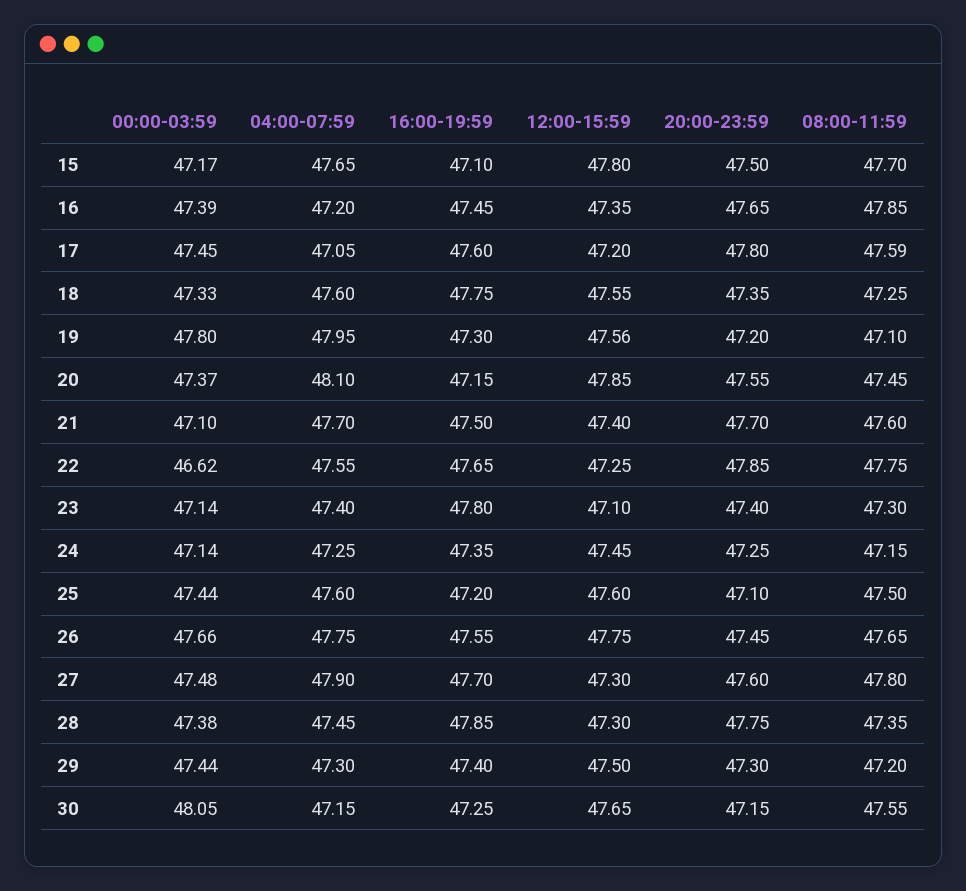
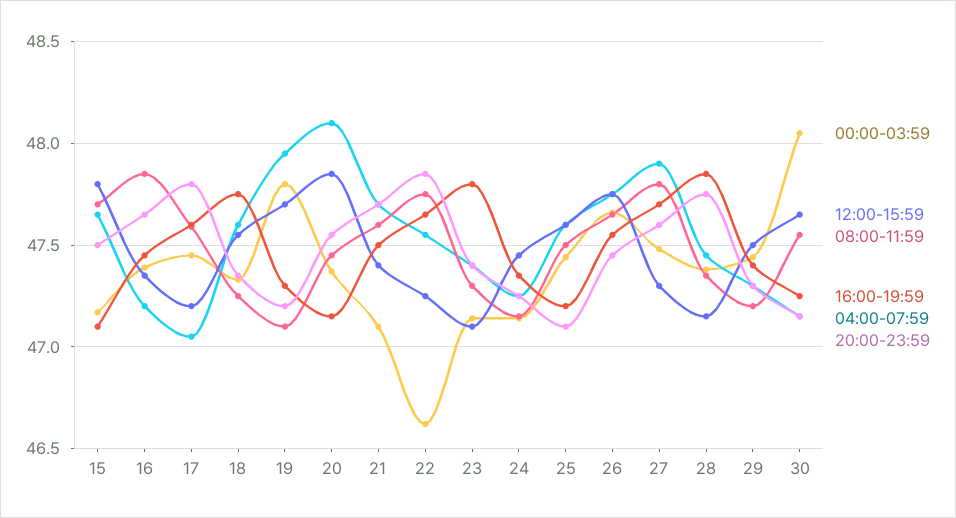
12:00-15:59, 19: 47.56 -> 47.7
12:00-15:59, 28: 47.3 -> 47.15

